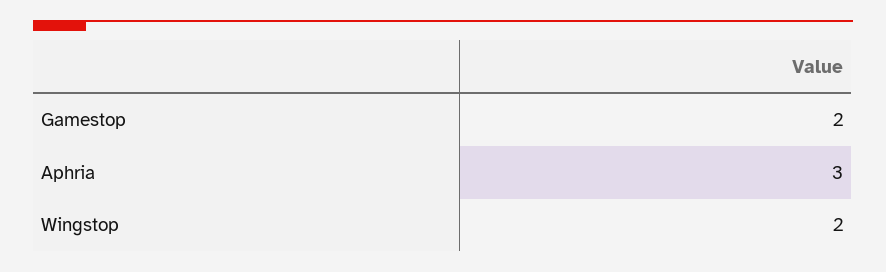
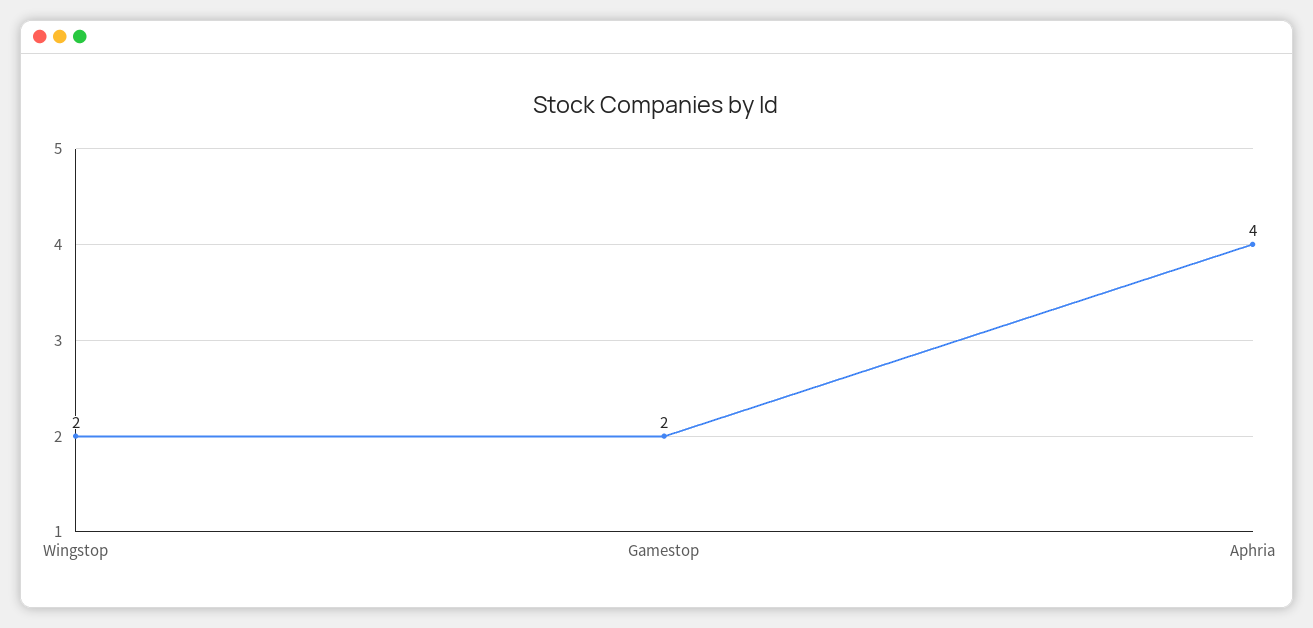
Aphria: 3 -> 4

